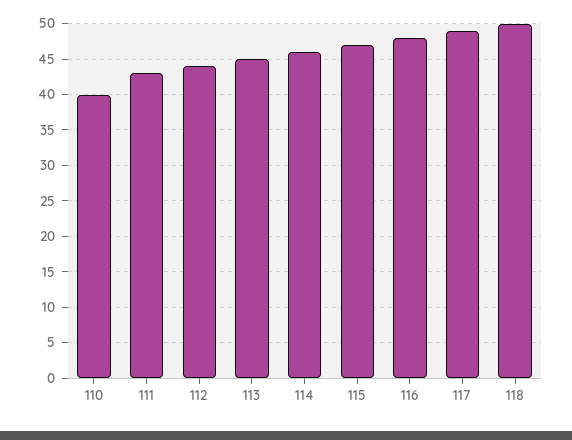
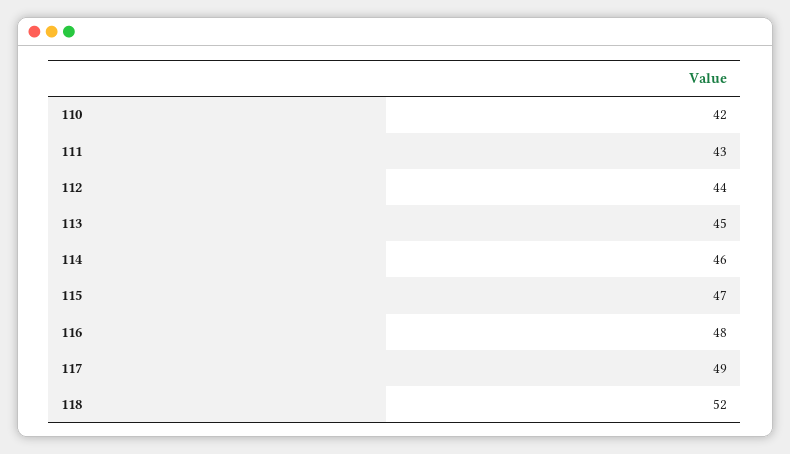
110: 40 -> 42
118: 50 -> 52

